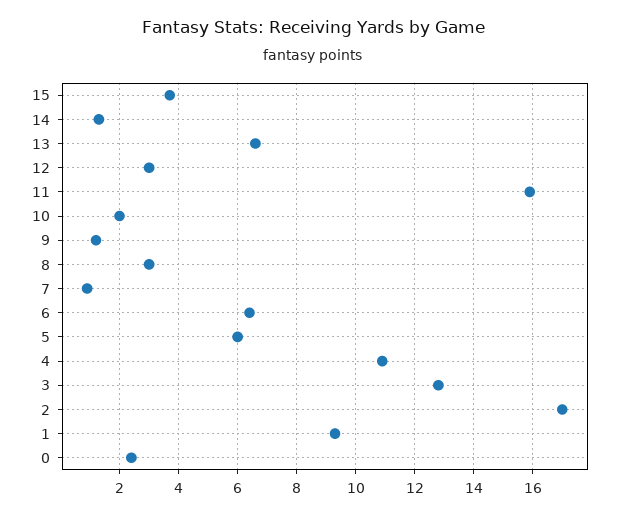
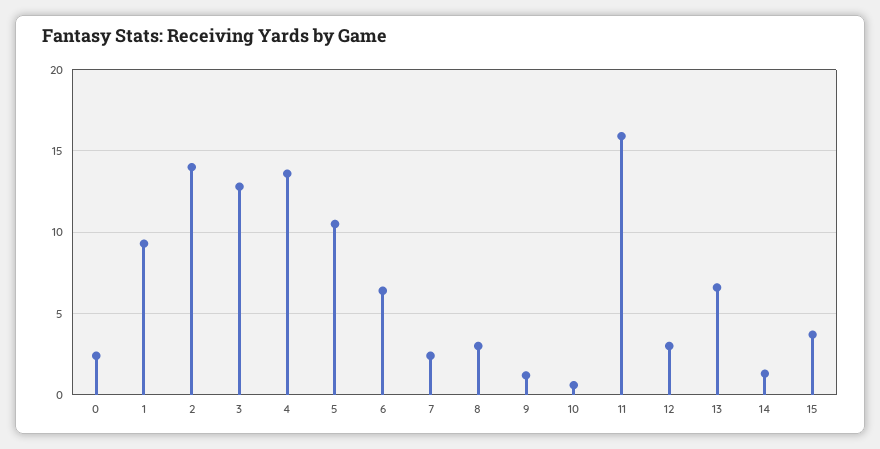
10: 2 -> 0.5
7: 1 -> 2.5
5: 6 -> 10.5
4: 11 -> 13.5
2: 17 -> 14

